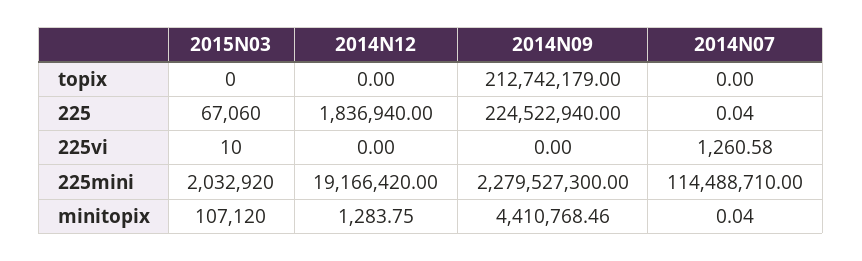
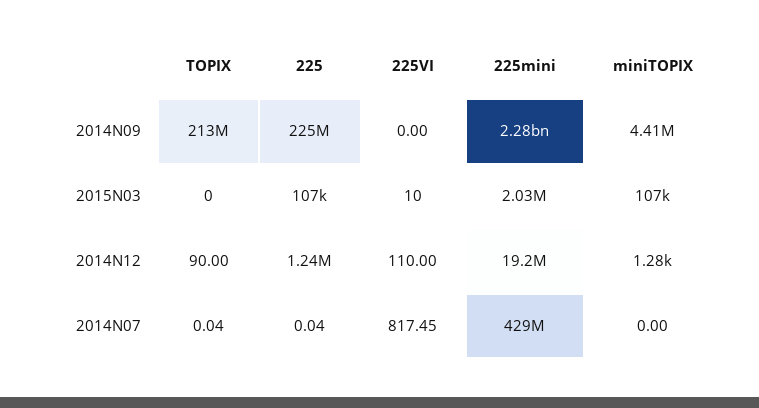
2014N12, topix: 0 -> 90
2014N07, topix: 0 -> 0.04
2015N03, 225: 67060 -> 107000
2014N12, 225: 1836940 -> 1240000
2014N12, 225vi: 0 -> 110
2014N07, 225vi: 1260.58 -> 817.45
2014N07, 225mini: 114488710 -> 429000000
2014N07, minitopix: 0.04 -> 0

